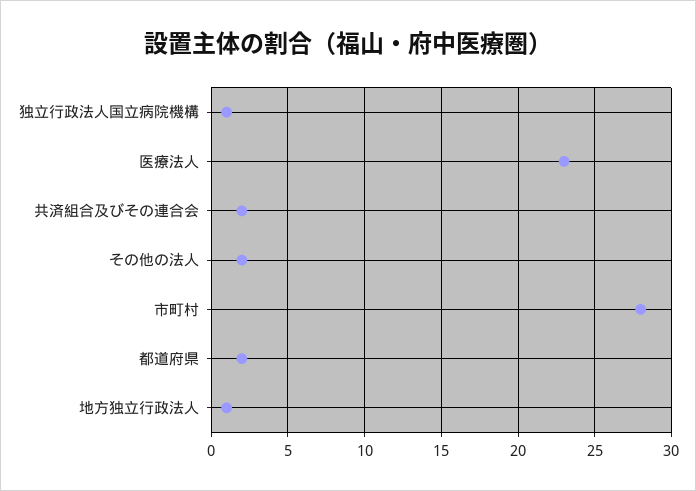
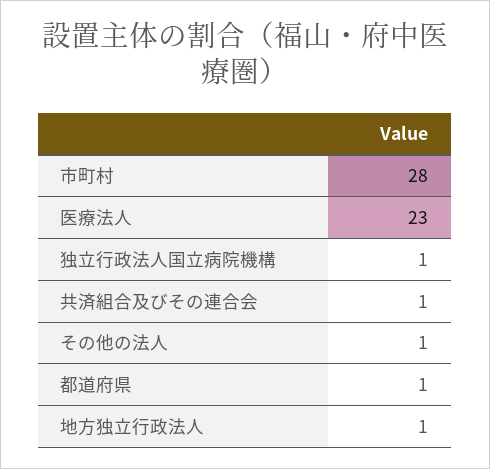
共済組合及びその連合会: 2 -> 1
その他の法人: 2 -> 1
都道府県: 2 -> 1

